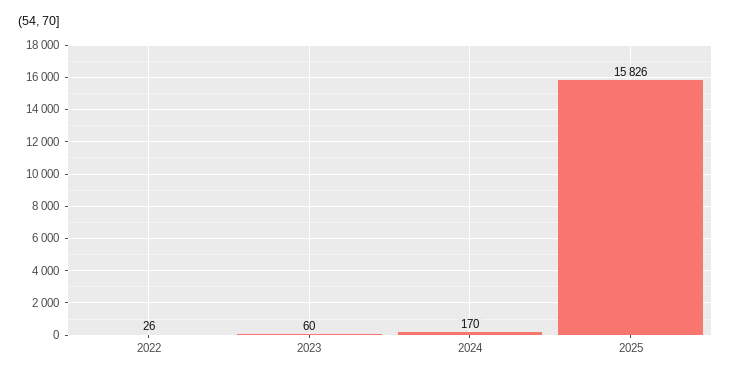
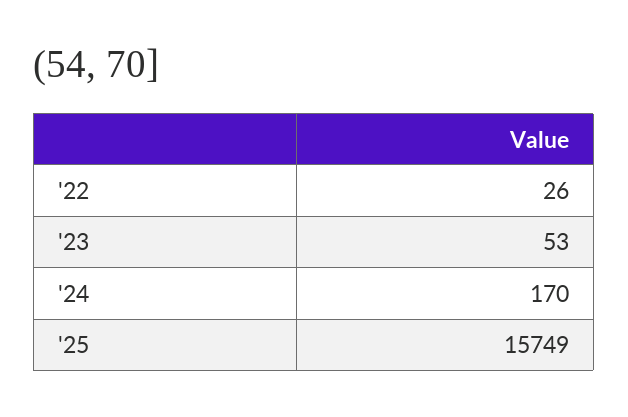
2023: 60 -> 53
2025: 15826 -> 15749

